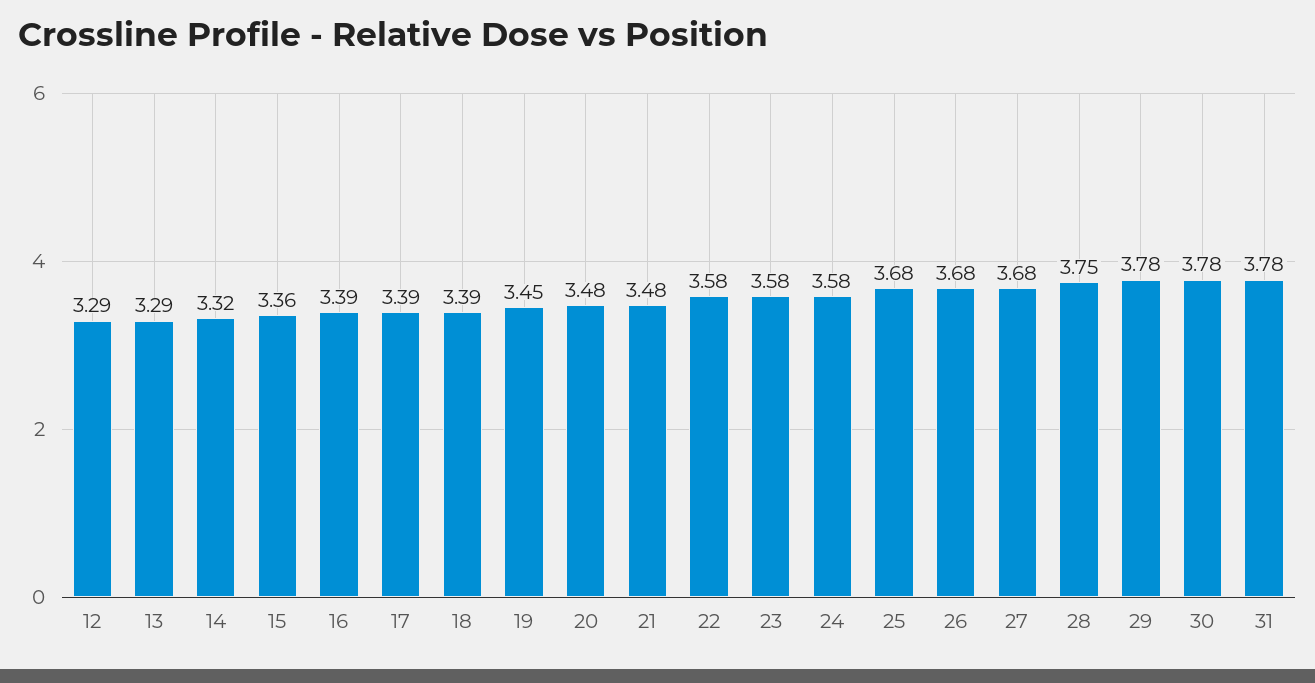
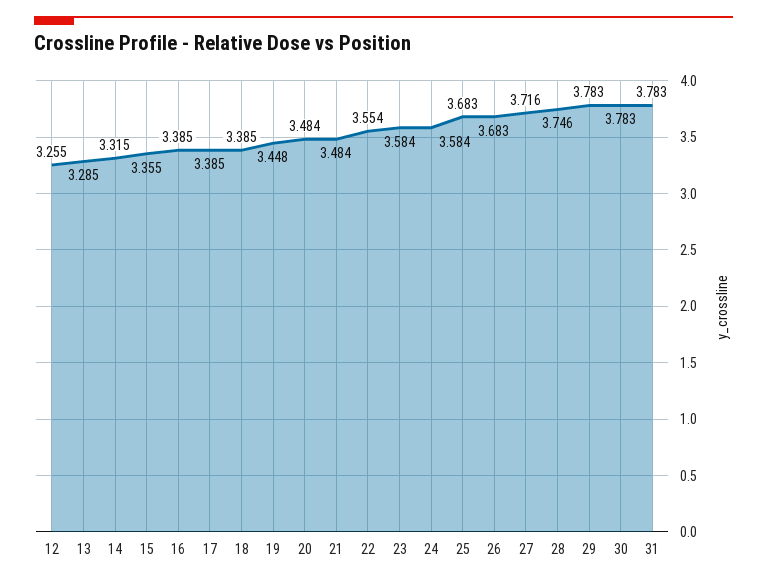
12: 3.29 -> 3.255
22: 3.58 -> 3.554
27: 3.68 -> 3.716

